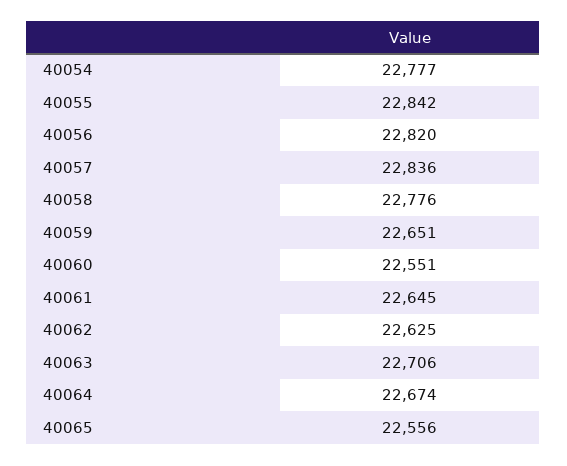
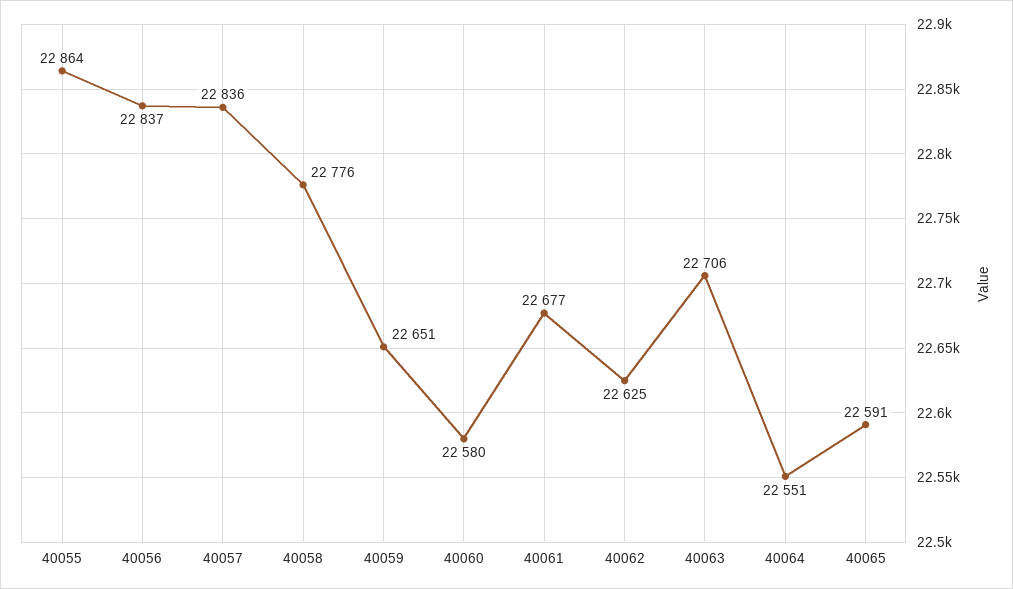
40054: 22777 -> none
40055: 22842 -> 22864
40056: 22820 -> 22837
40060: 22551 -> 22580
40061: 22645 -> 22677
40064: 22674 -> 22551
40065: 22556 -> 22591

